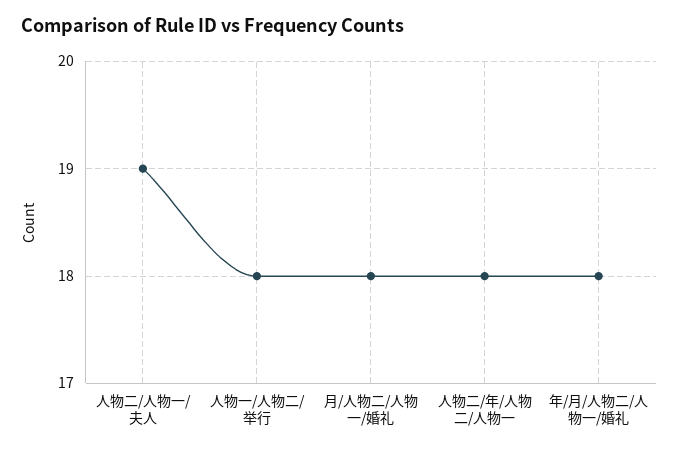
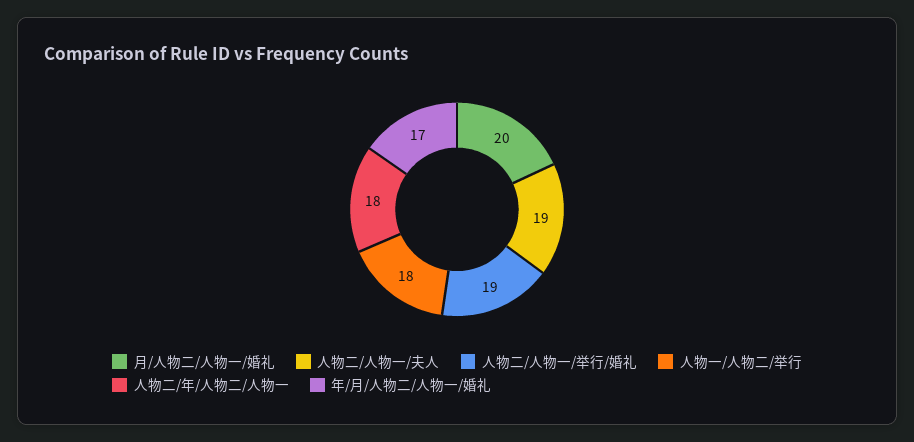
月/人物二/人物一/婚礼: 18 -> 20
年/月/人物二/人物一/婚礼: 18 -> 17
人物二/人物一/举行/婚礼: none -> 19

